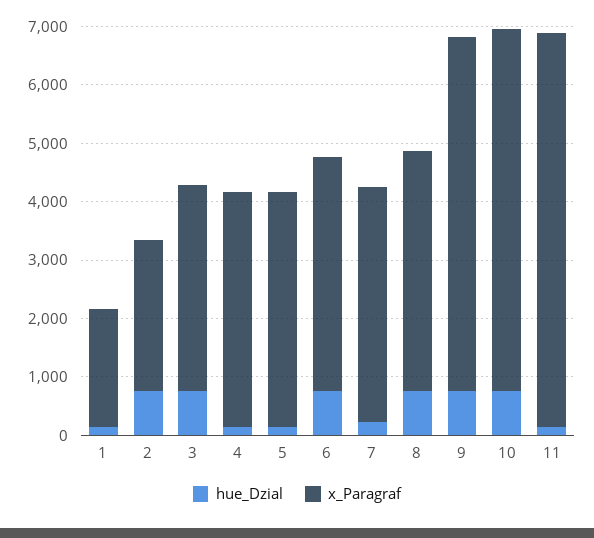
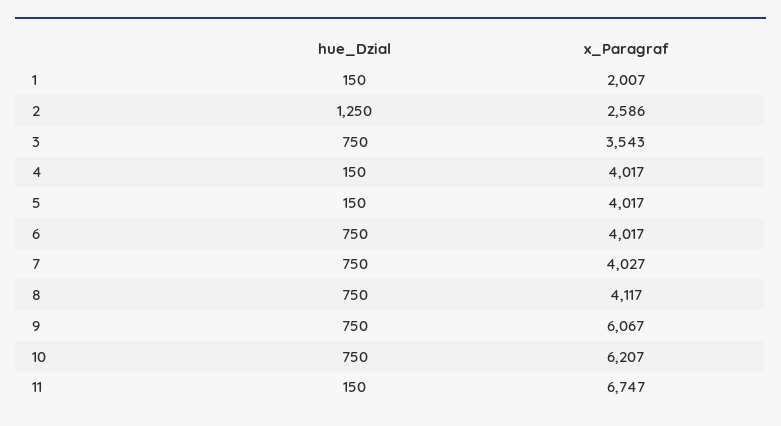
hue_Dzial, 2: 800 -> 1250
hue_Dzial, 7: 200 -> 750

